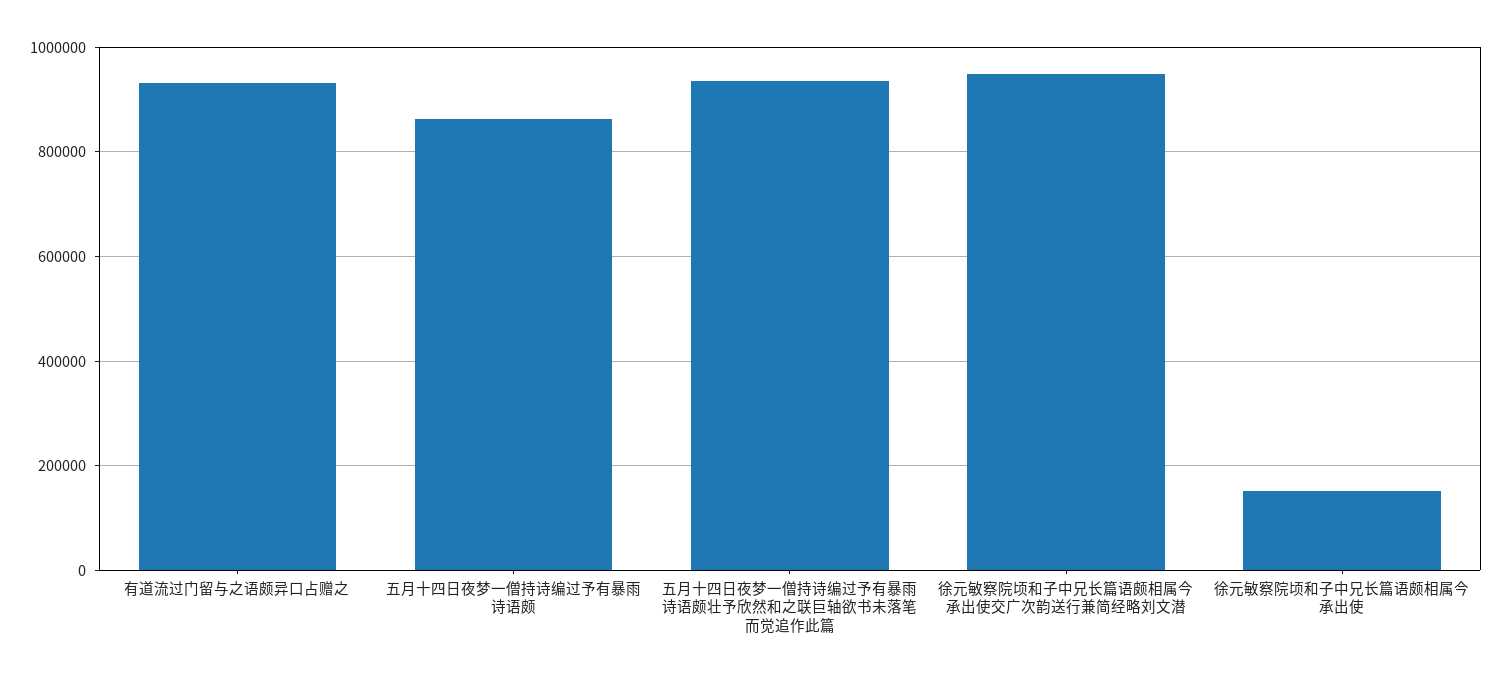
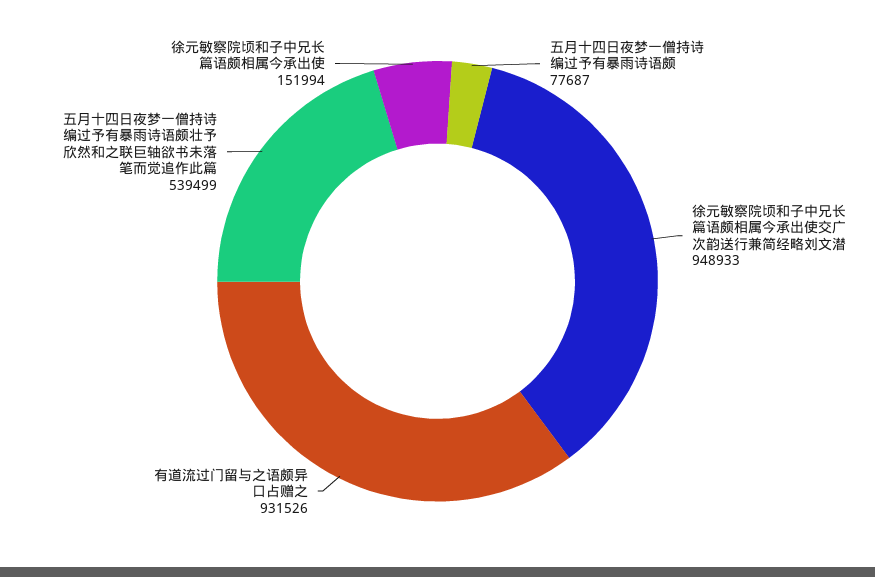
五月十四日夜梦一僧持诗编过予有暴雨诗语颇: 860000 -> 77687
五月十四日夜梦一僧持诗编过予有暴雨诗语颇壮予欣然和之联巨轴欲书未落笔而觉追作此篇: 940000 -> 539499

